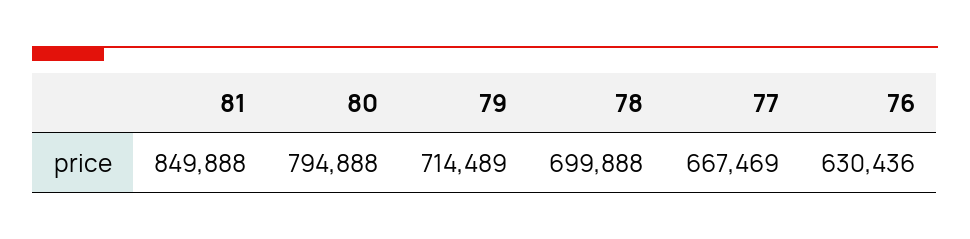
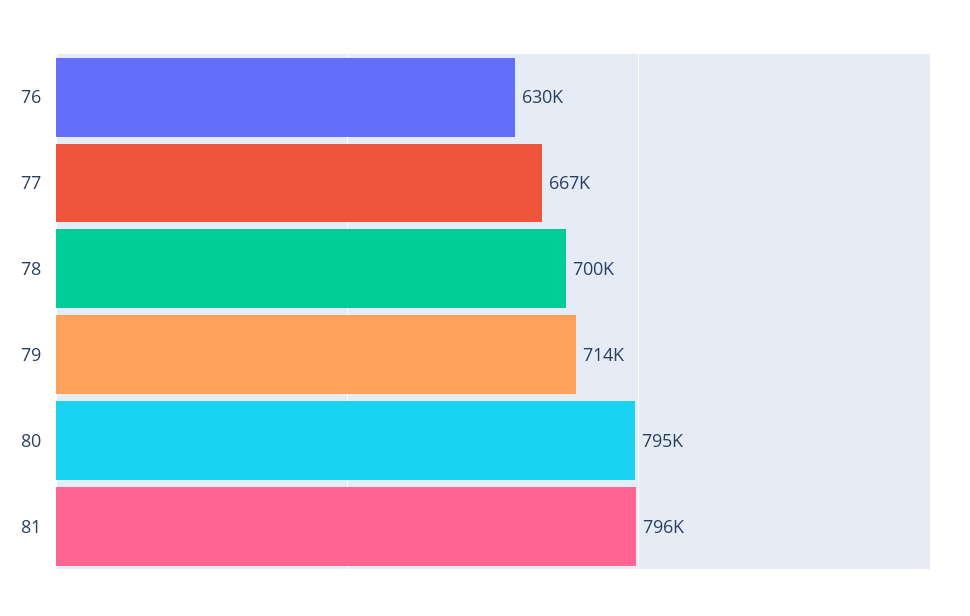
81: 849888 -> 796000

